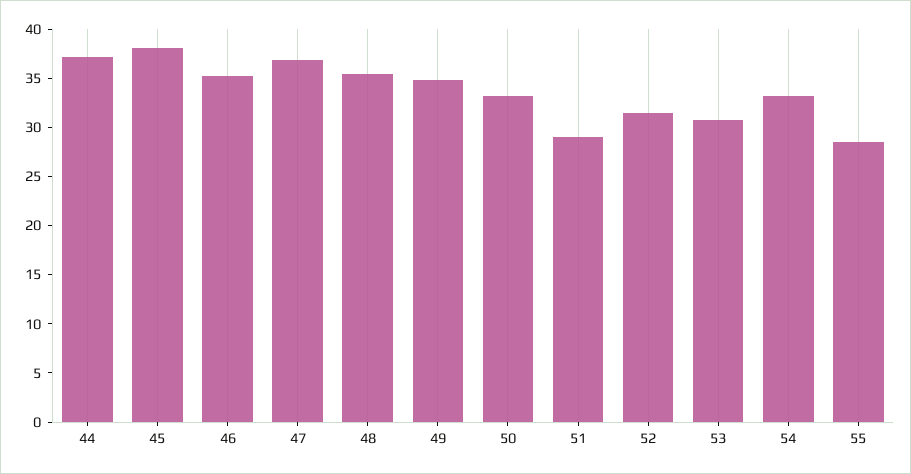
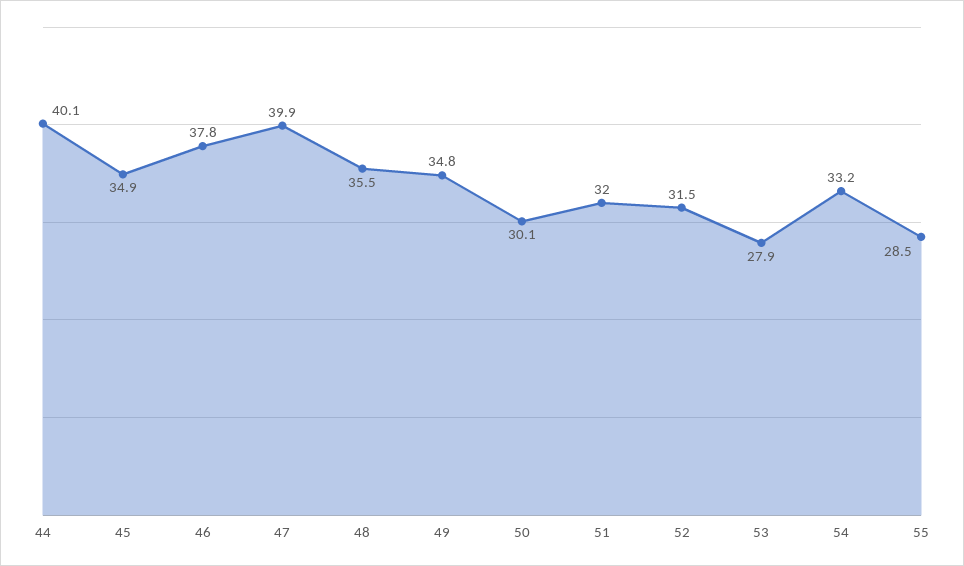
44: 37 -> 40.1
45: 38 -> 34.9
46: 35 -> 37.8
47: 37 -> 39.9
50: 33 -> 30.1
51: 29 -> 32
53: 31 -> 27.9

